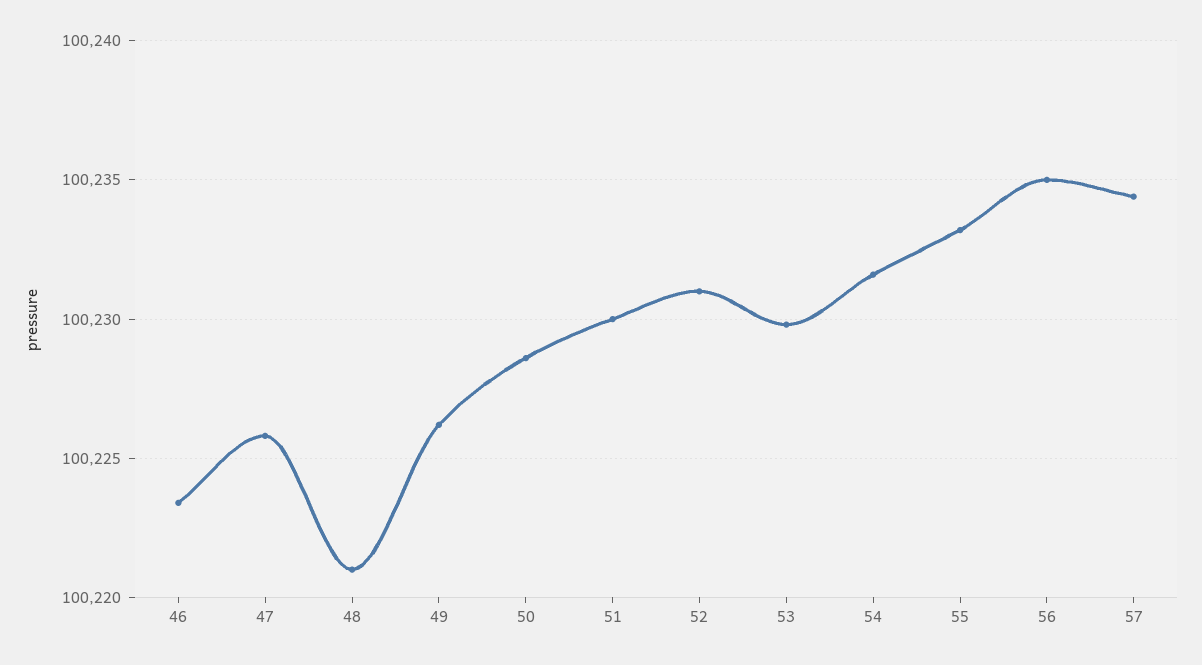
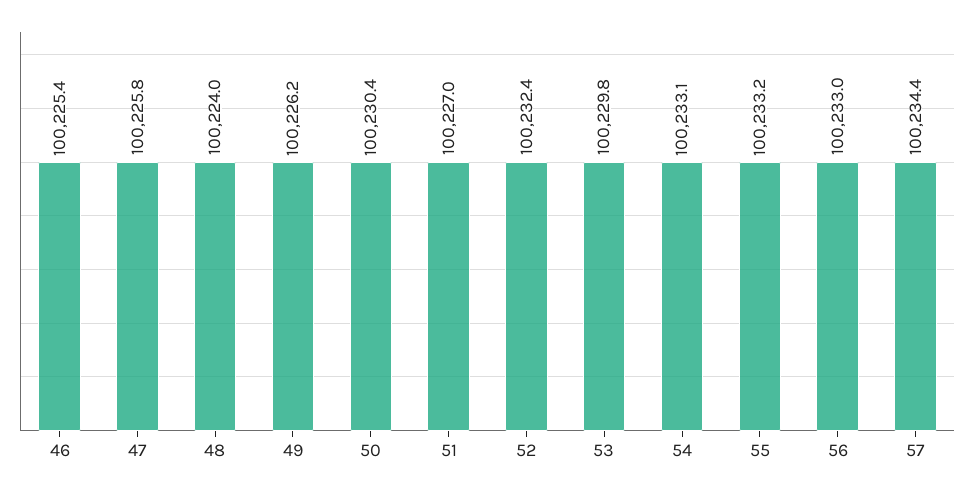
46: 100223.5 -> 100225.4
48: 100221 -> 100224
50: 100228.5 -> 100230.4
51: 100230 -> 100227
52: 100231 -> 100232.4
54: 100231.5 -> 100233.1
56: 100235 -> 100233

